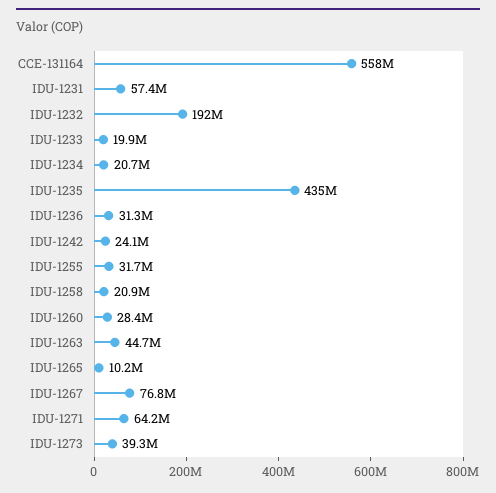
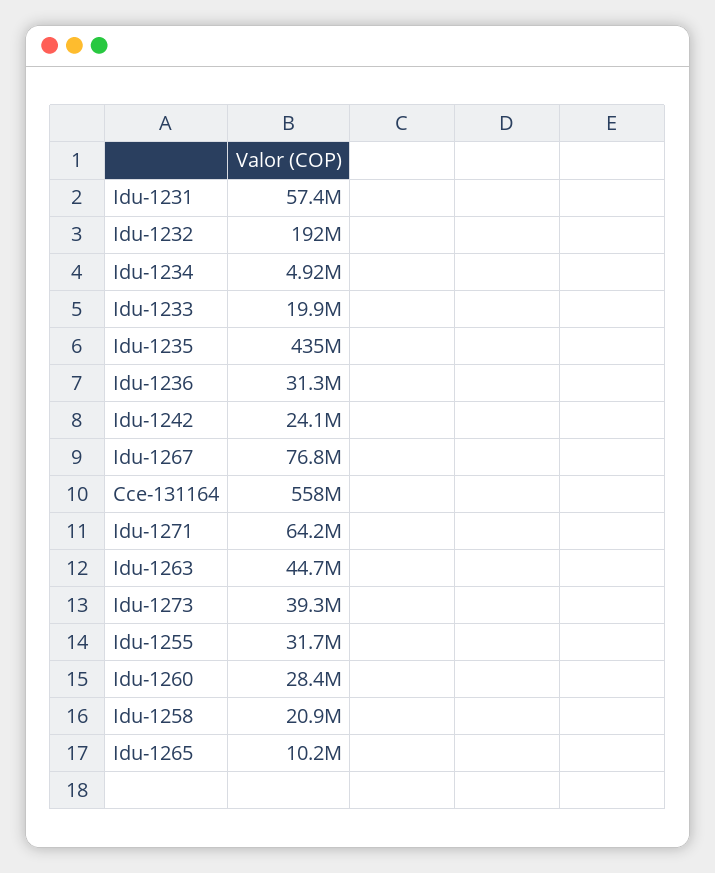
IDU-1234: 20700000 -> 4920000

